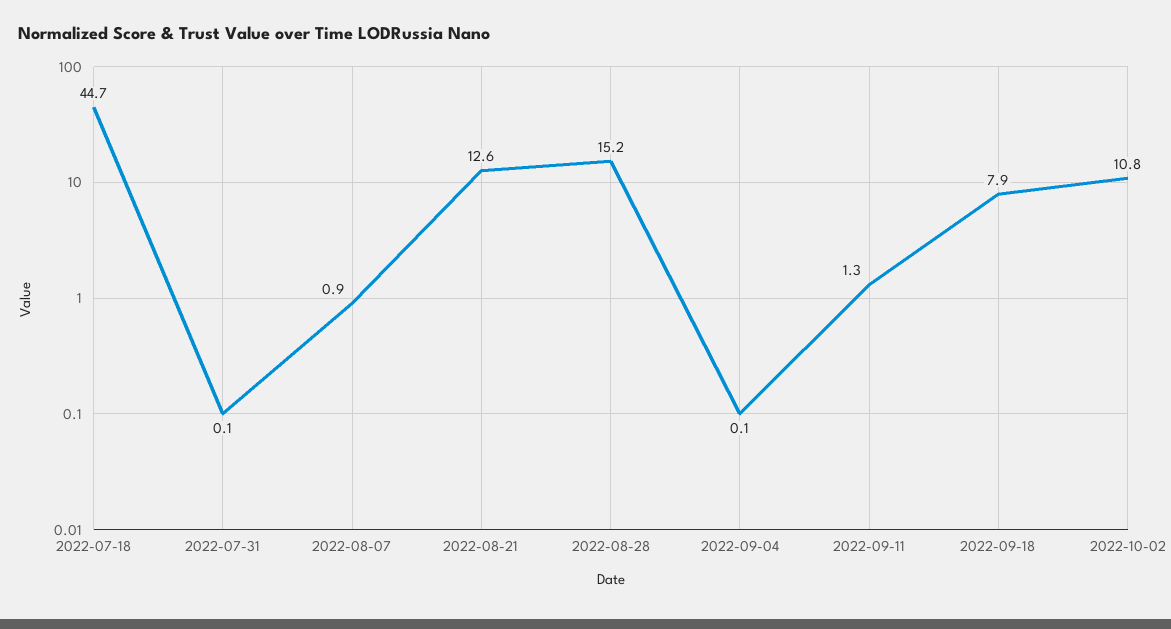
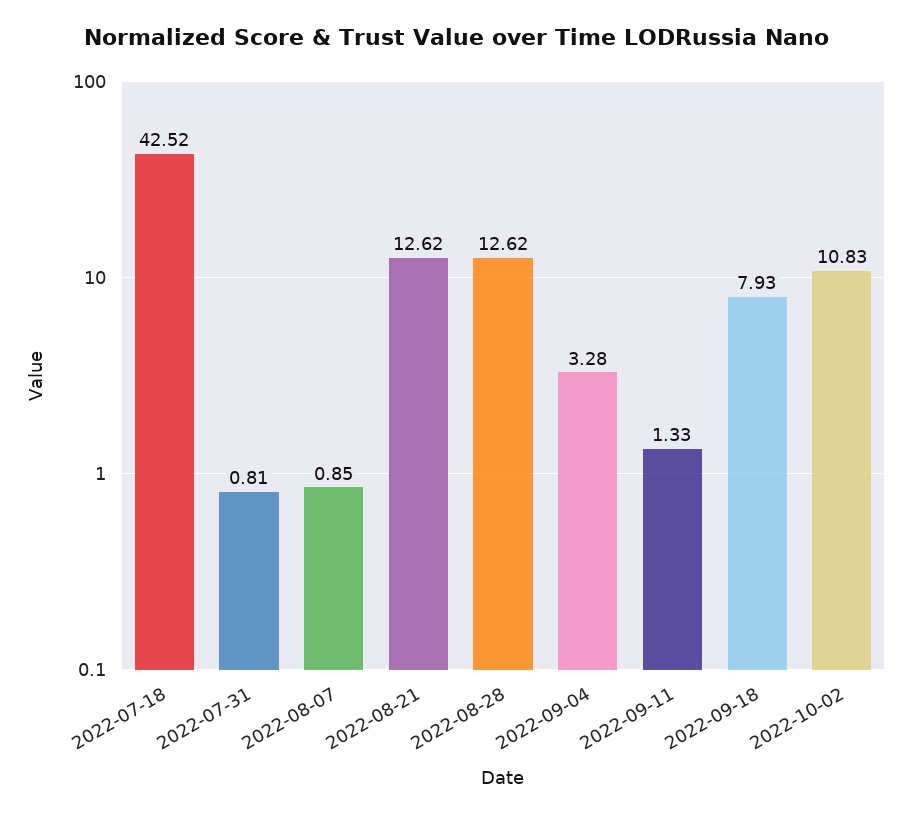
2022-07-18: 44.7 -> 42.52
2022-07-31: 0.1 -> 0.81
2022-08-28: 15.2 -> 12.62
2022-09-04: 0.1 -> 3.28

